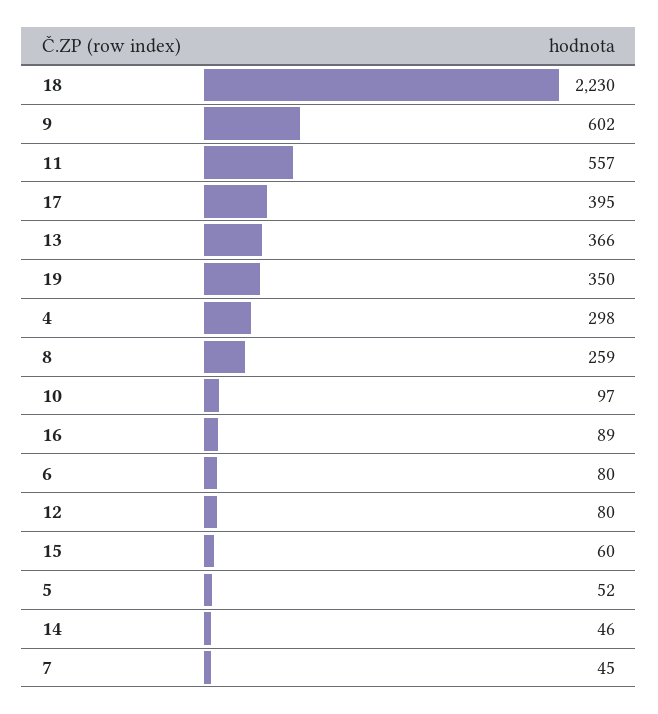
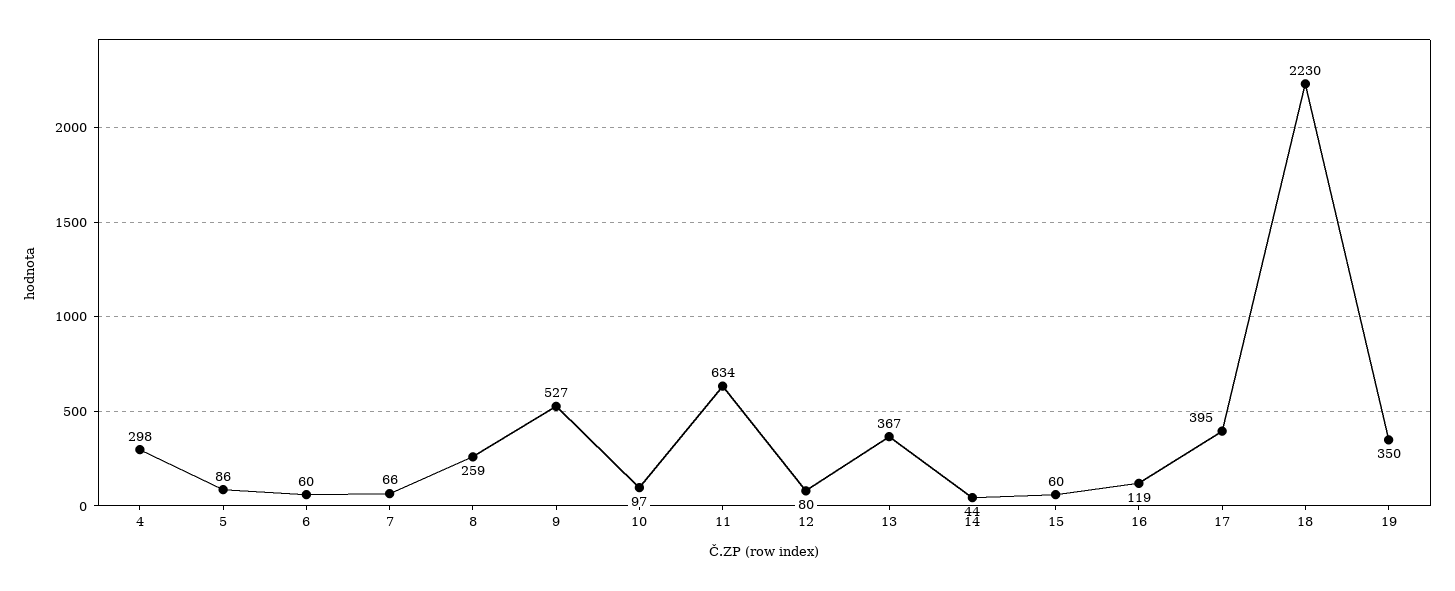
9: 602 -> 527
11: 557 -> 634
13: 366 -> 367
16: 89 -> 119
6: 80 -> 60
5: 52 -> 86
14: 46 -> 44
7: 45 -> 66

